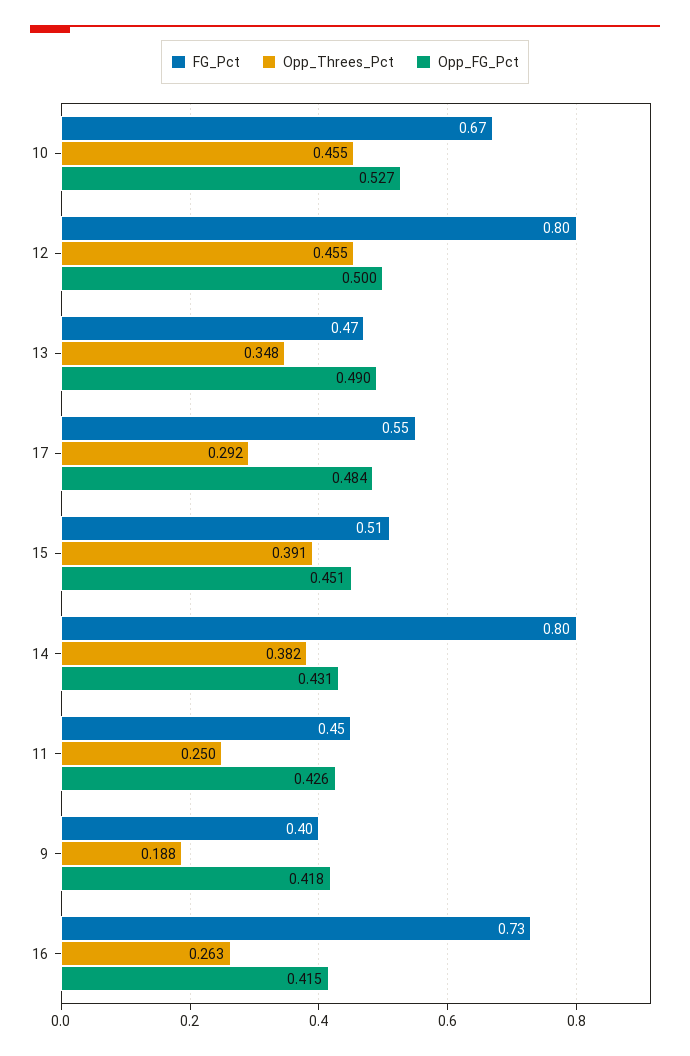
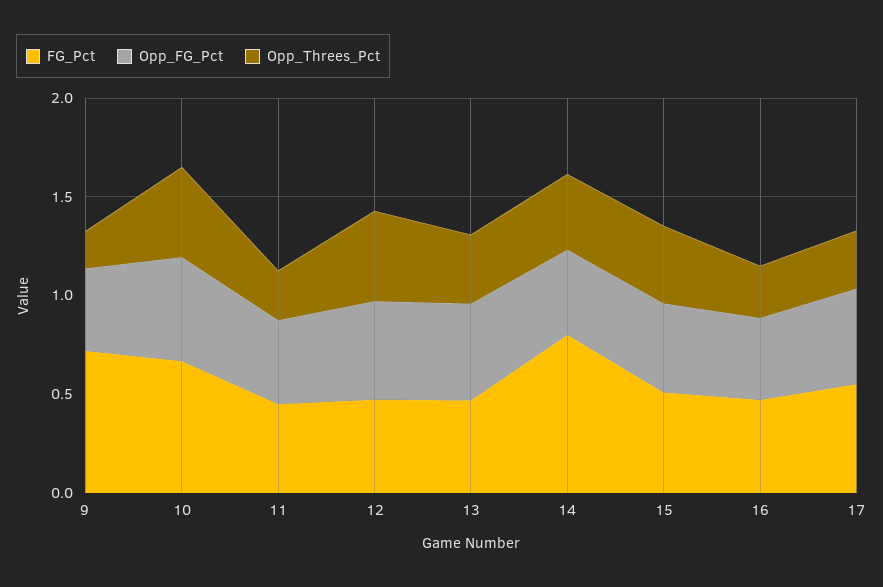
FG_Pct, 12: 0.8 -> 0.5
FG_Pct, 9: 0.4 -> 0.7
FG_Pct, 16: 0.73 -> 0.5

